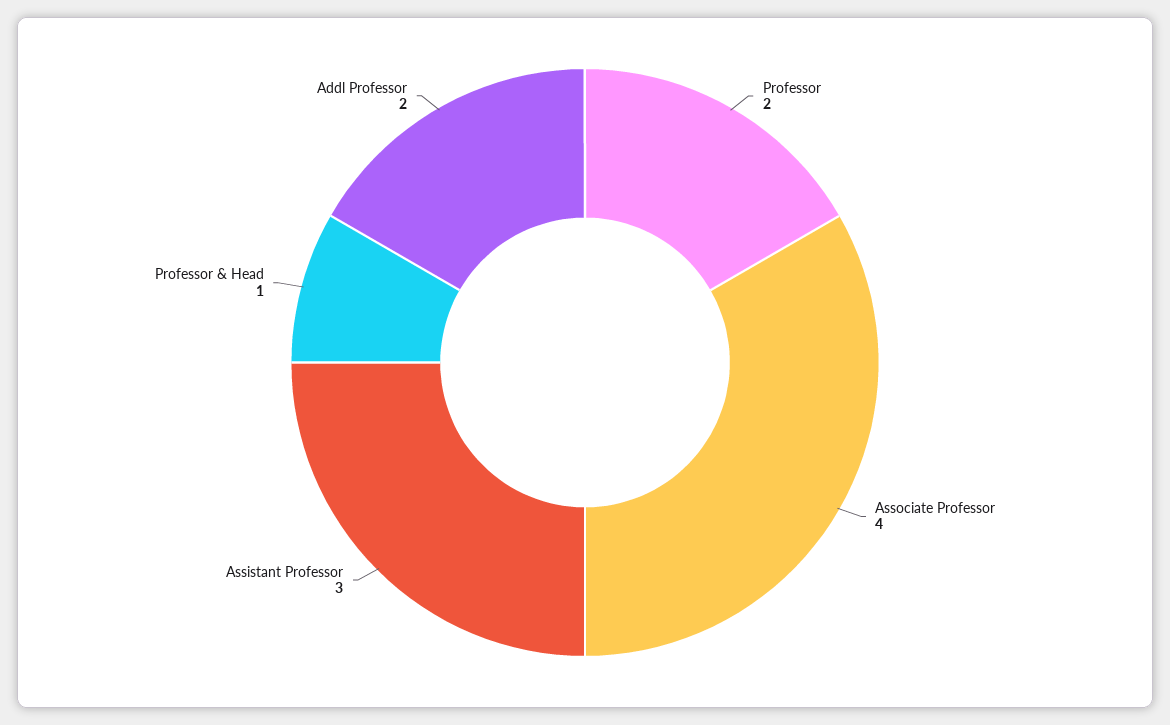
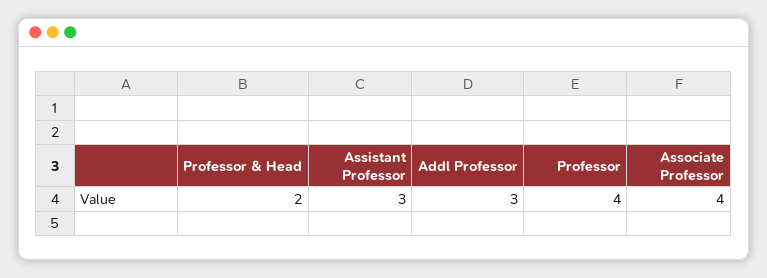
Professor: 2 -> 4
Professor & Head: 1 -> 2
Addl Professor: 2 -> 3

